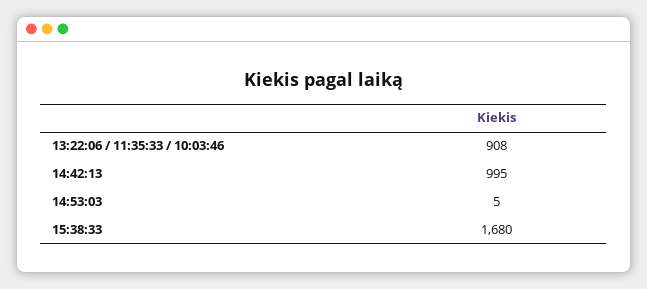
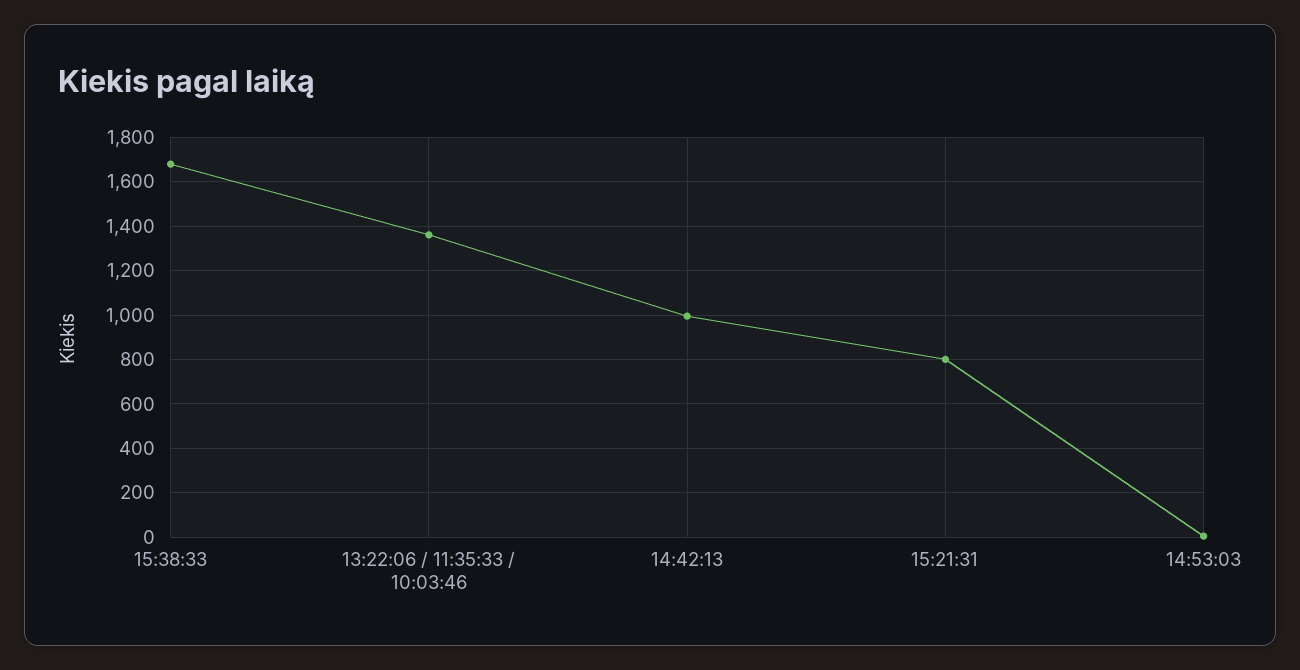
13:22:06 / 11:35:33 / 10:03:46: 908 -> 1350
15:21:31: none -> 800

